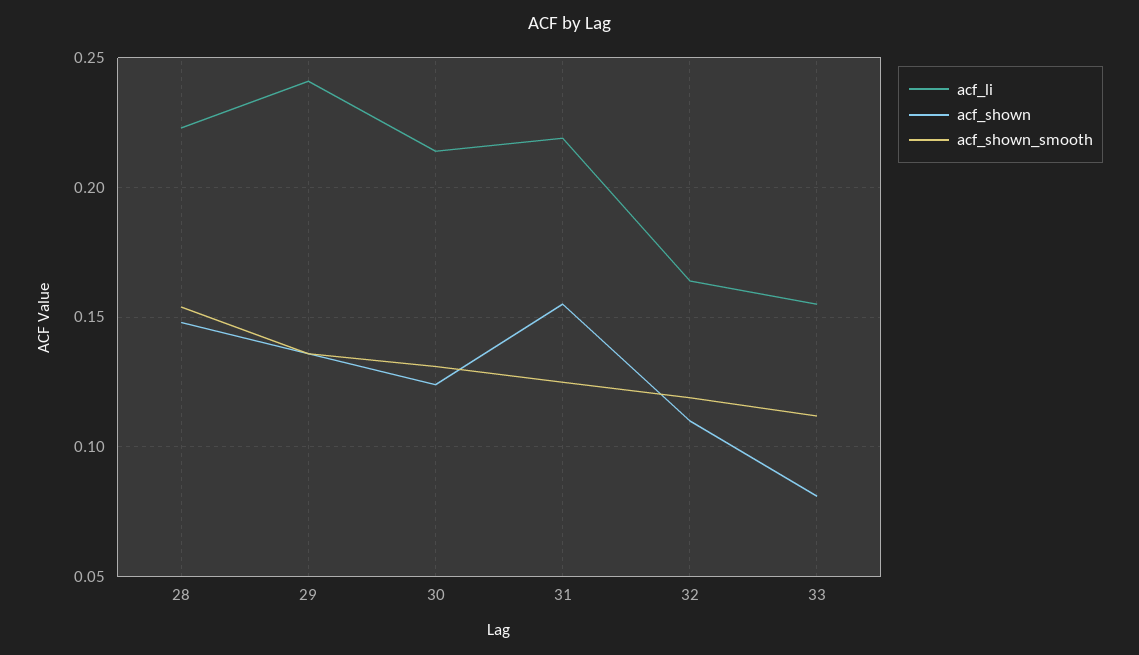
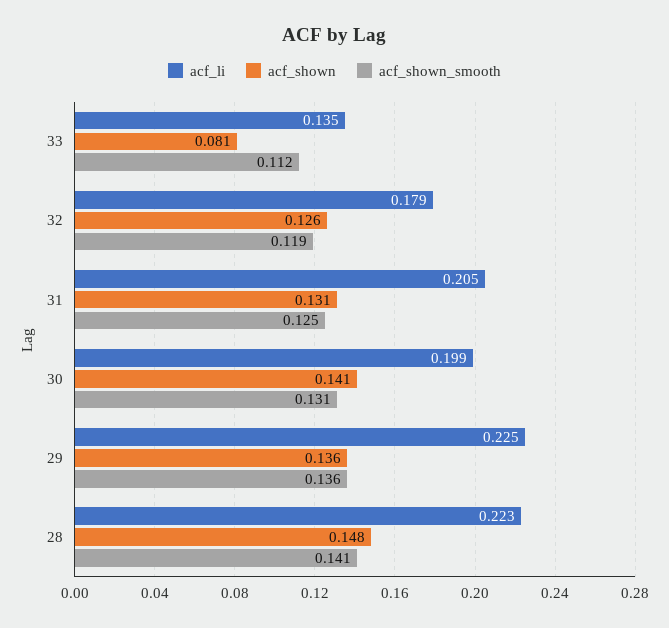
acf_shown_smooth, 28: 0.155 -> 0.141
acf_li, 29: 0.24 -> 0.225
acf_li, 30: 0.215 -> 0.199
acf_shown, 30: 0.125 -> 0.141
acf_li, 31: 0.22 -> 0.205
acf_shown, 31: 0.155 -> 0.131
acf_li, 32: 0.165 -> 0.179
acf_shown, 32: 0.11 -> 0.126
acf_li, 33: 0.155 -> 0.135

